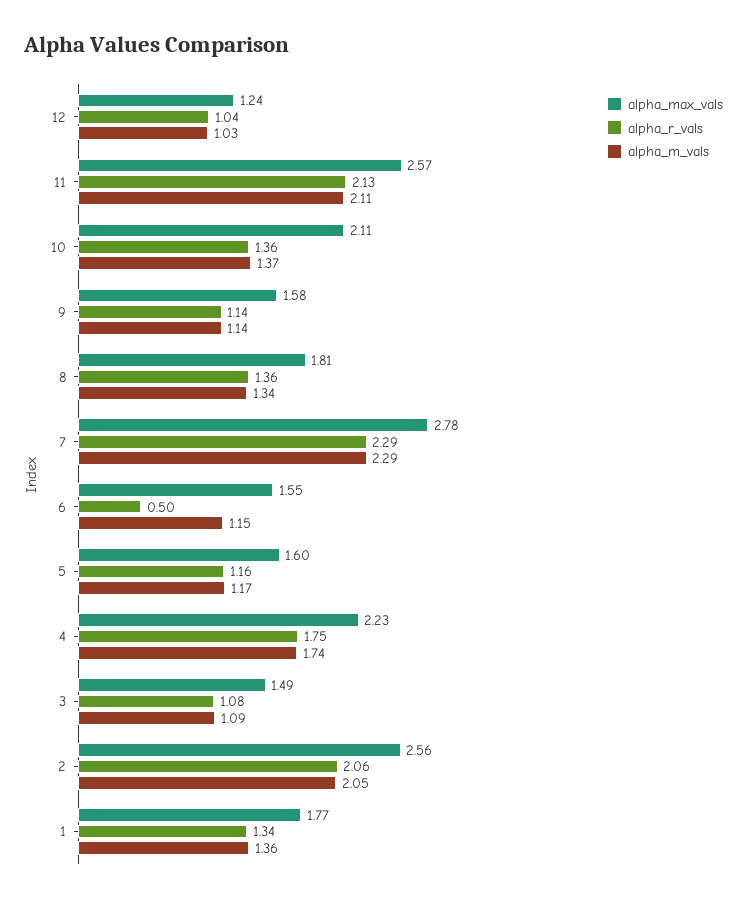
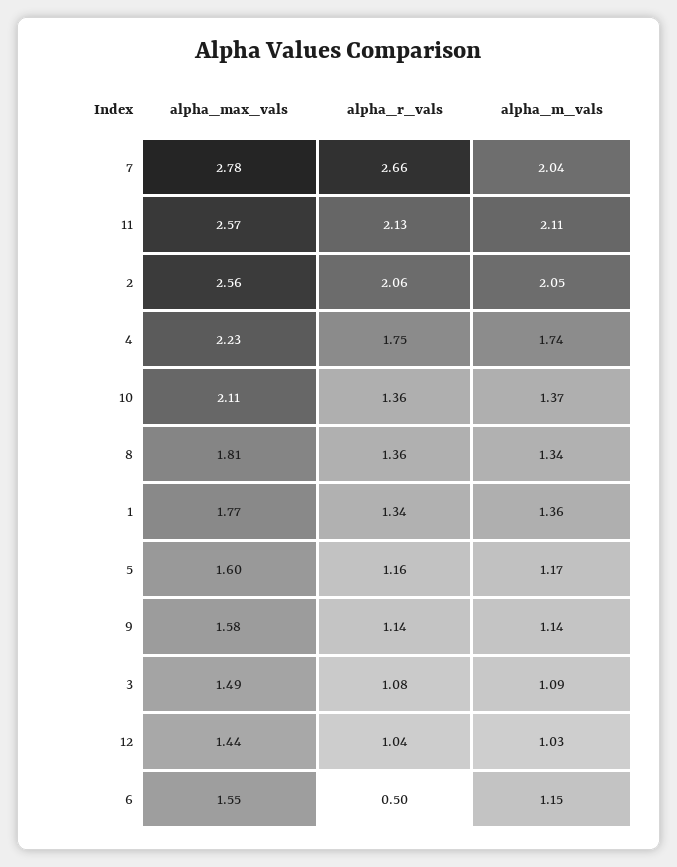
alpha_max_vals, 12: 1.24 -> 1.44
alpha_r_vals, 7: 2.29 -> 2.66
alpha_m_vals, 7: 2.29 -> 2.04

